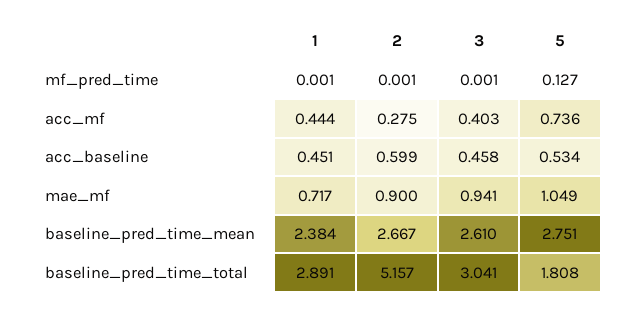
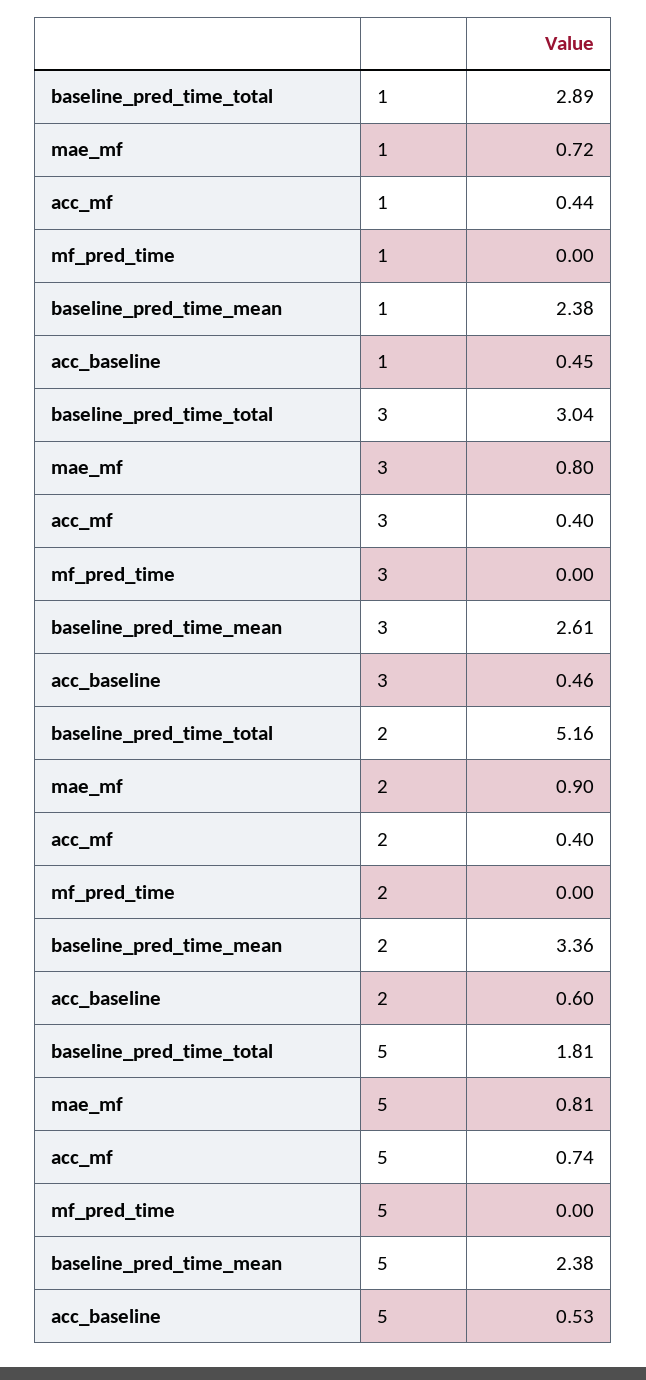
5, mf_pred_time: 0.127 -> 0
2, acc_mf: 0.275 -> 0.4
3, mae_mf: 0.941 -> 0.8
5, mae_mf: 1.049 -> 0.81
2, baseline_pred_time_mean: 2.667 -> 3.36
5, baseline_pred_time_mean: 2.751 -> 2.38

